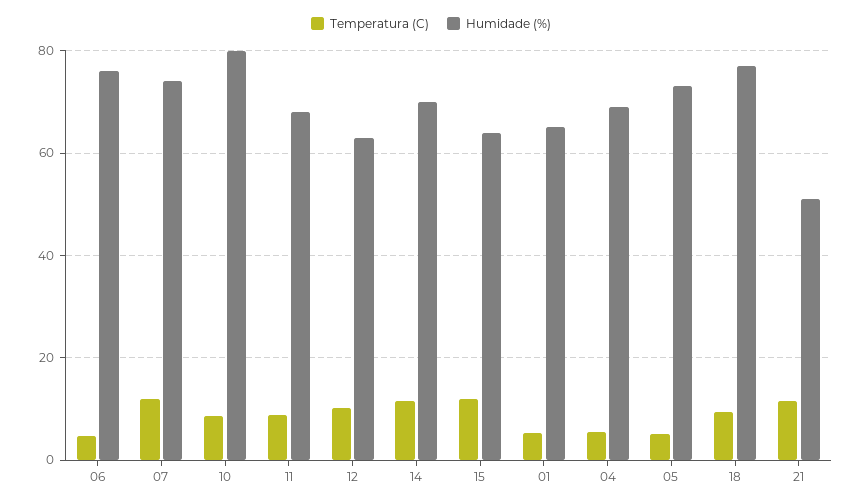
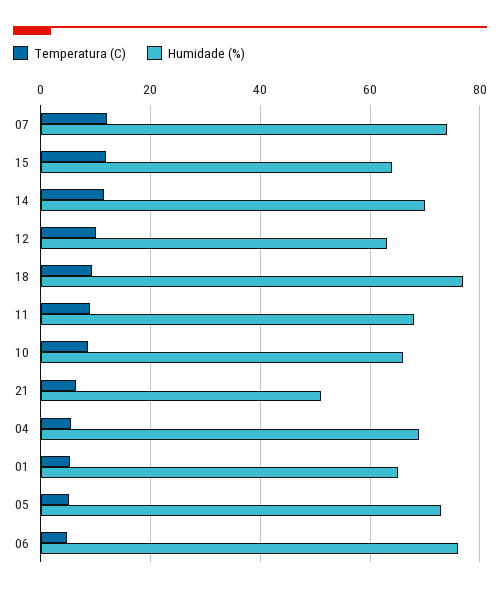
Humidade (%), 10: 80 -> 66
Temperatura (C), 21: 12 -> 6

